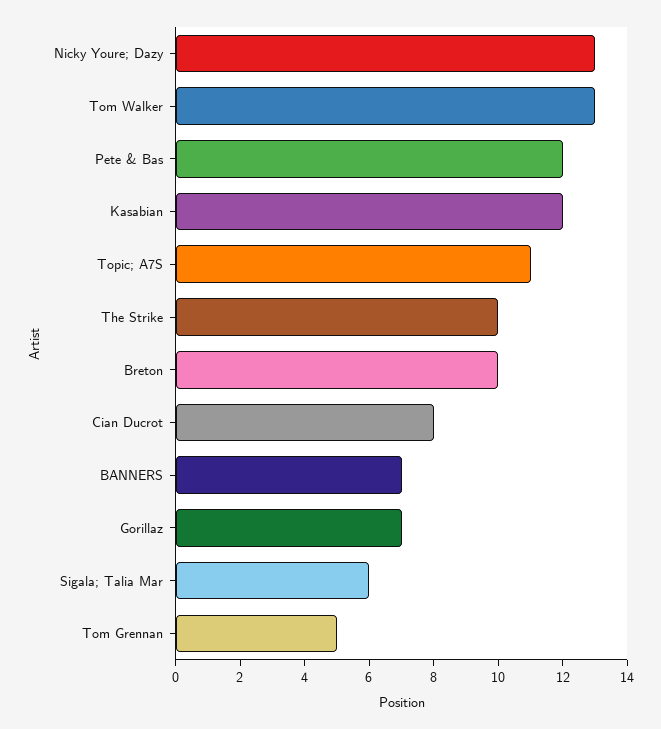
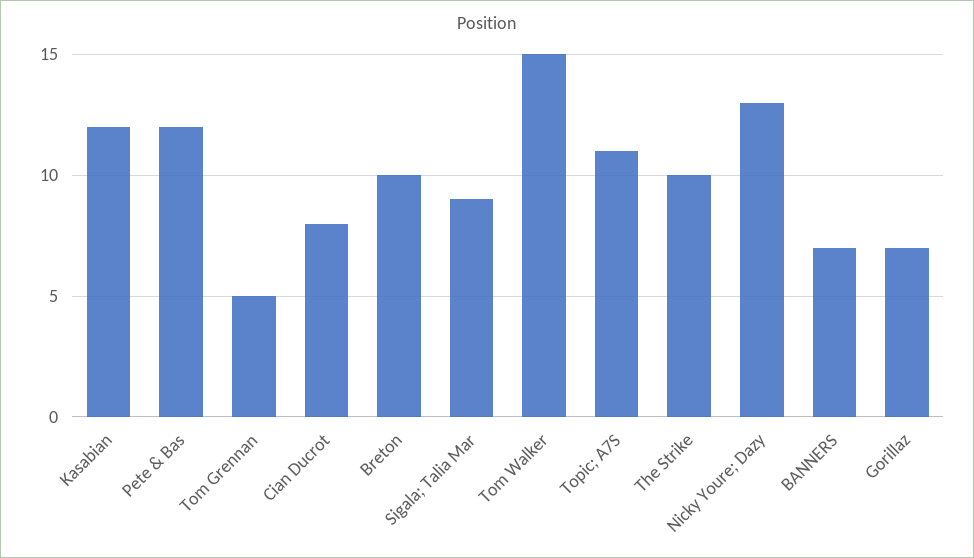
Tom Walker: 13 -> 15
Sigala; Talia Mar: 6 -> 9

